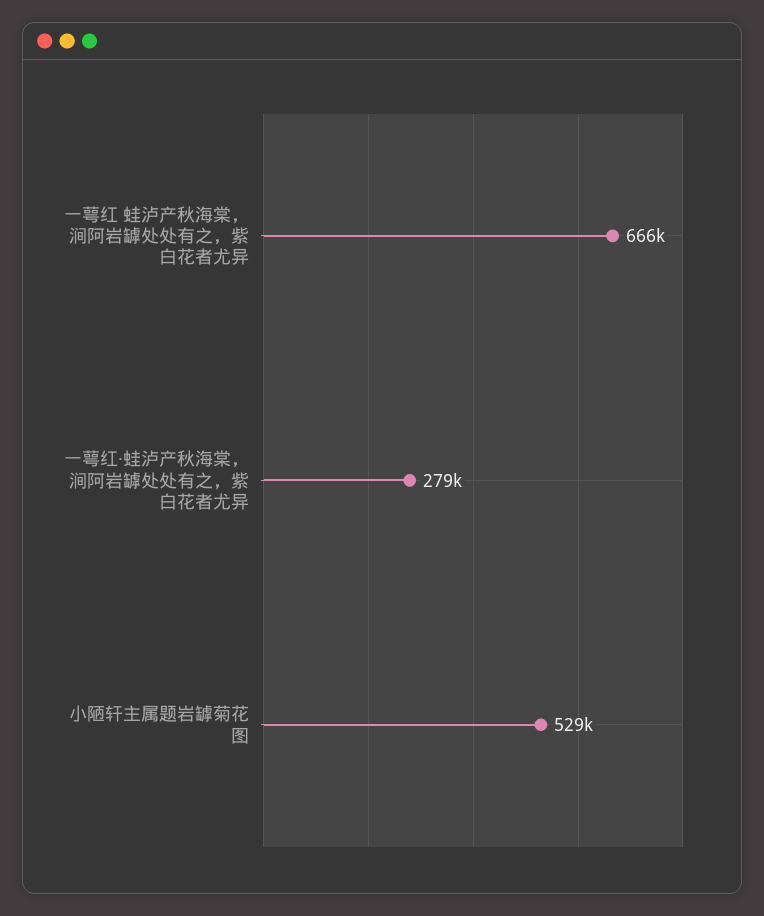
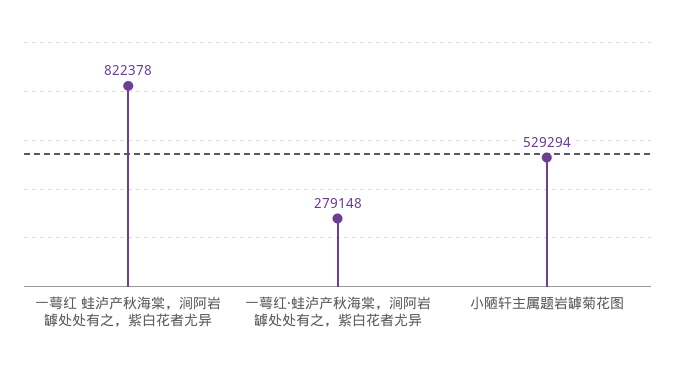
一萼红 蛙泸产秋海棠，涧阿岩罅处处有之，紫白花者尤异: 666000 -> 822378

